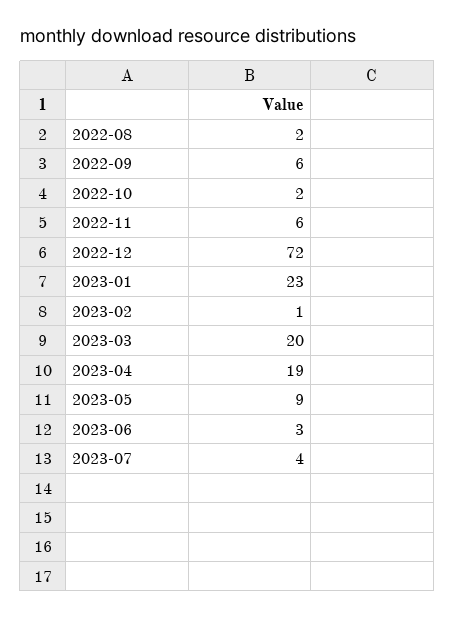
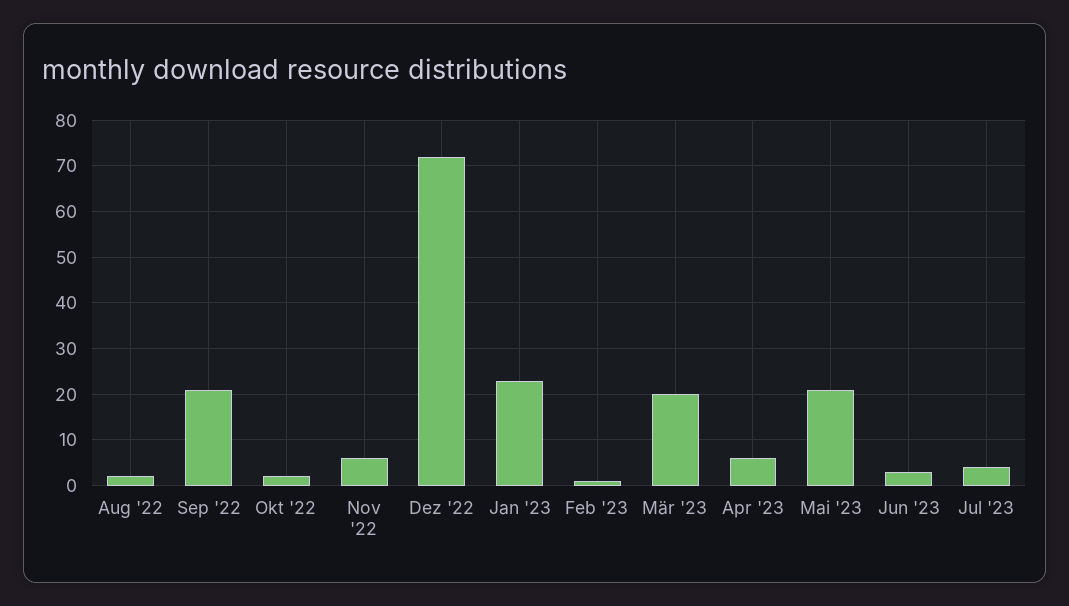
2022-09: 6 -> 20
2023-04: 19 -> 5
2023-05: 9 -> 20

